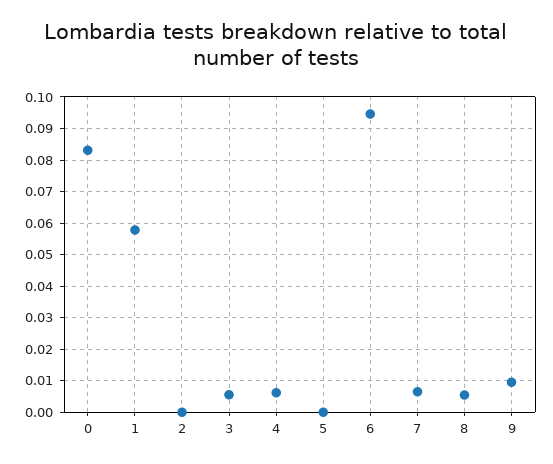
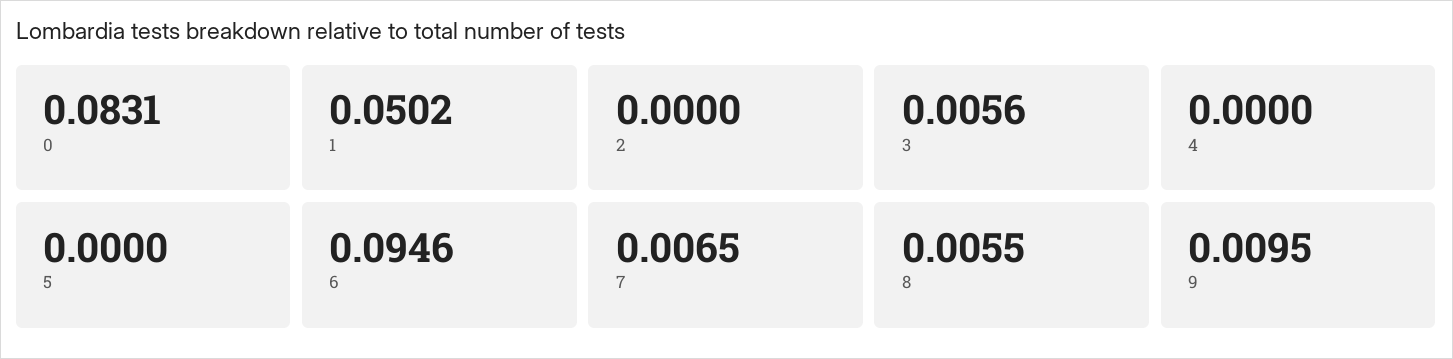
1: 0.058 -> 0.0502
4: 0.006 -> 0

